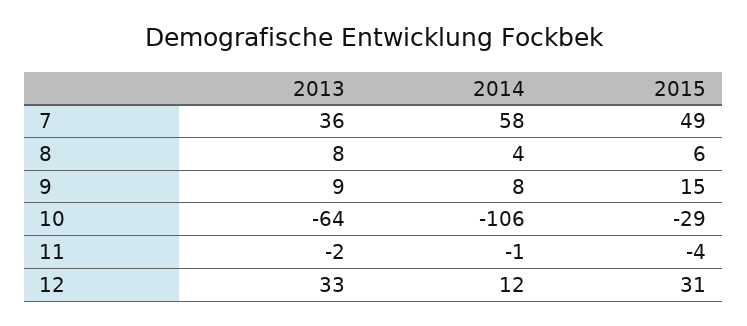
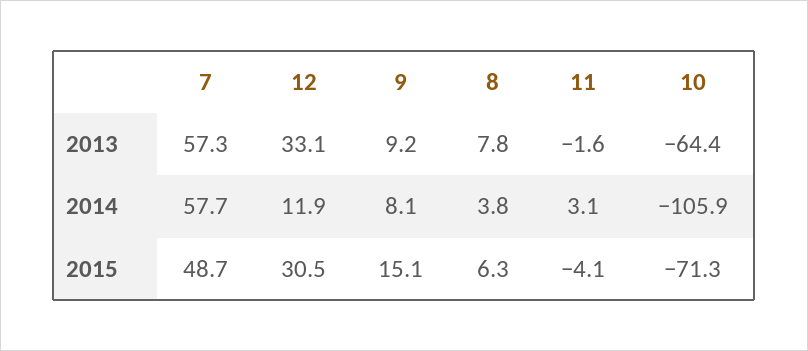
2013, 7: 36 -> 57.3
2015, 10: -29 -> -71.3
2014, 11: -1 -> 3.1

